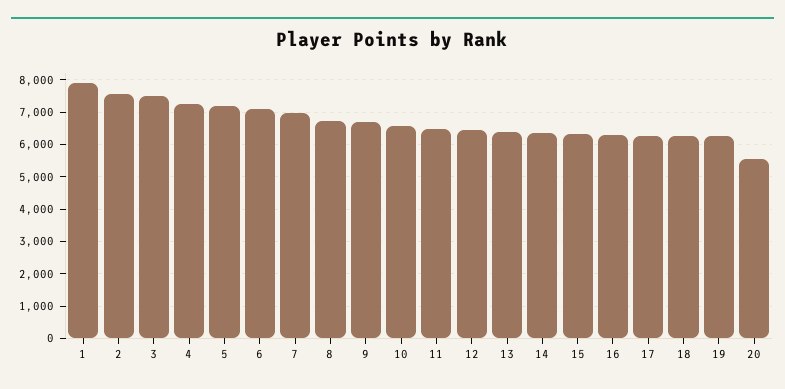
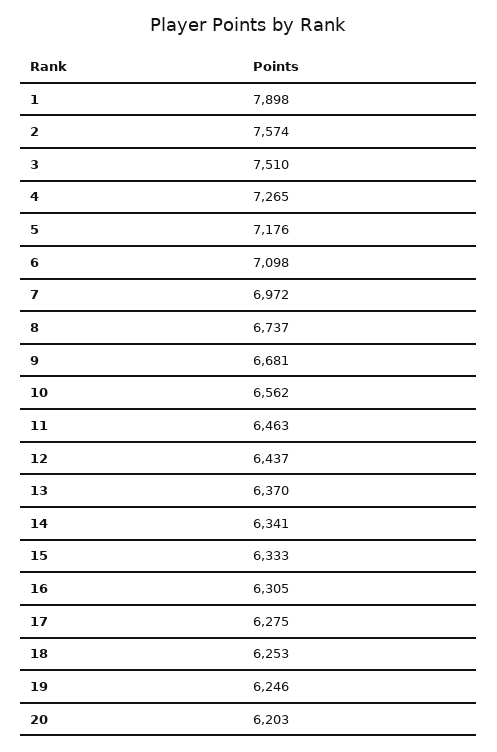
20: 5600 -> 6203

